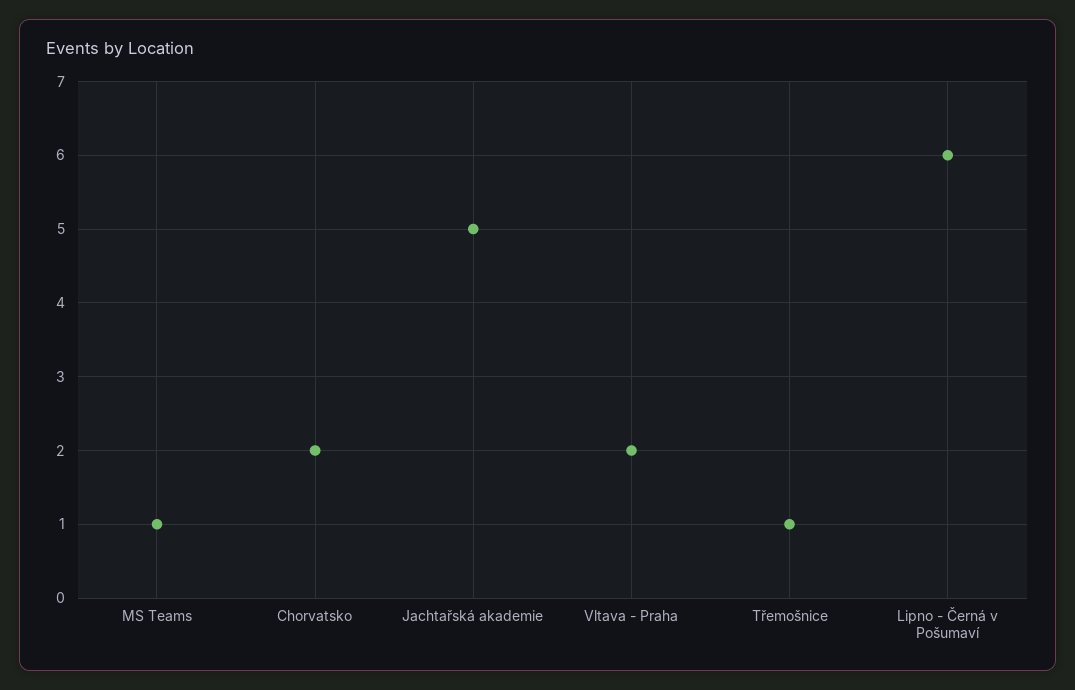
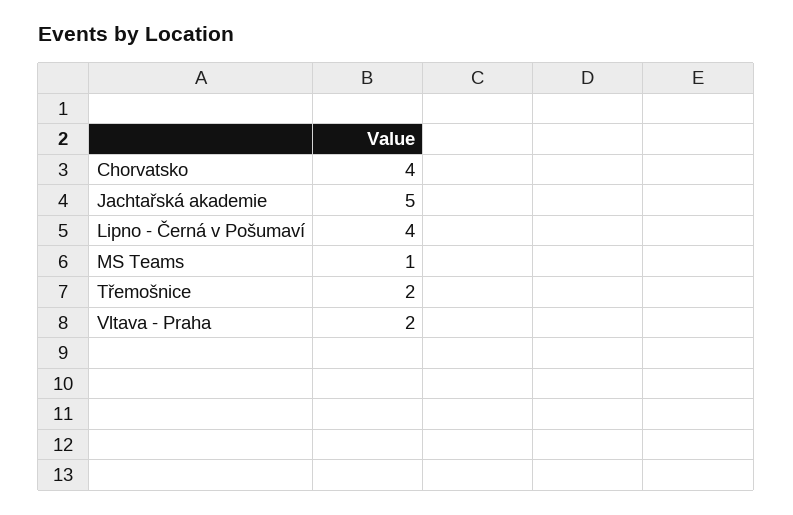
Chorvatsko: 2 -> 4
Třemošnice: 1 -> 2
Lipno - Černá v Pošumaví: 6 -> 4

